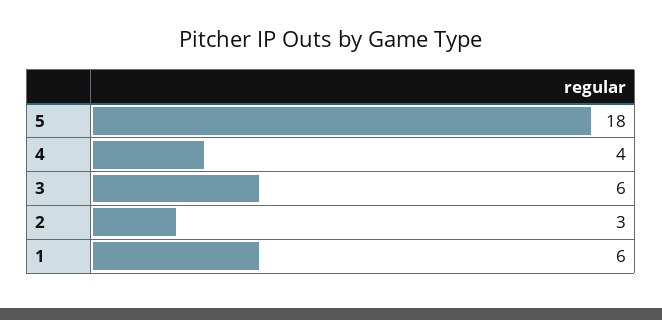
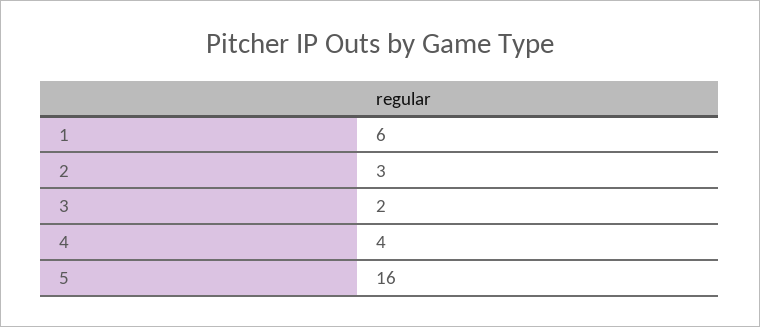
5: 18 -> 16
3: 6 -> 2

